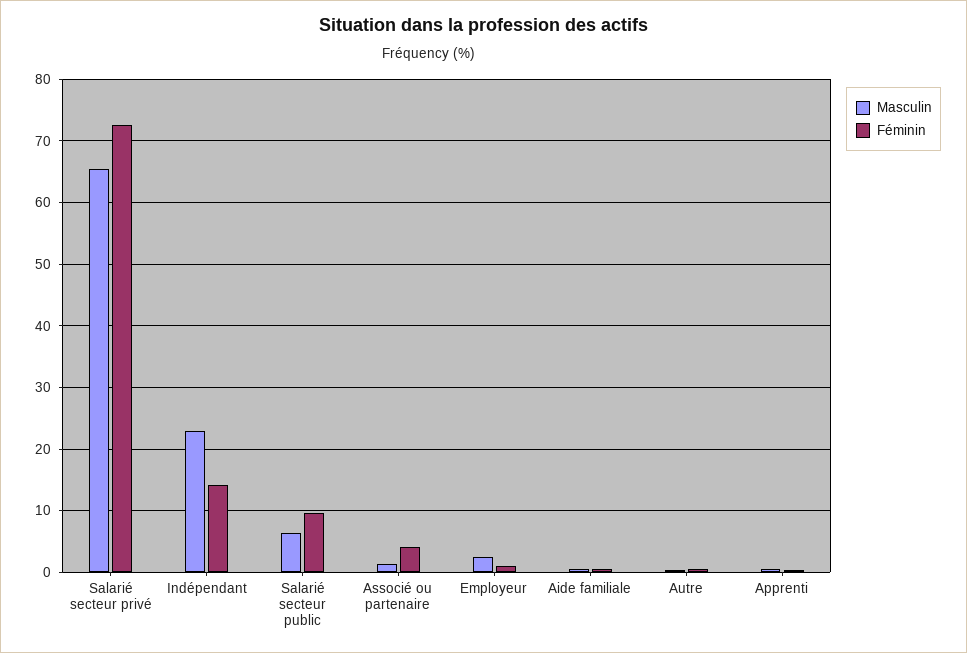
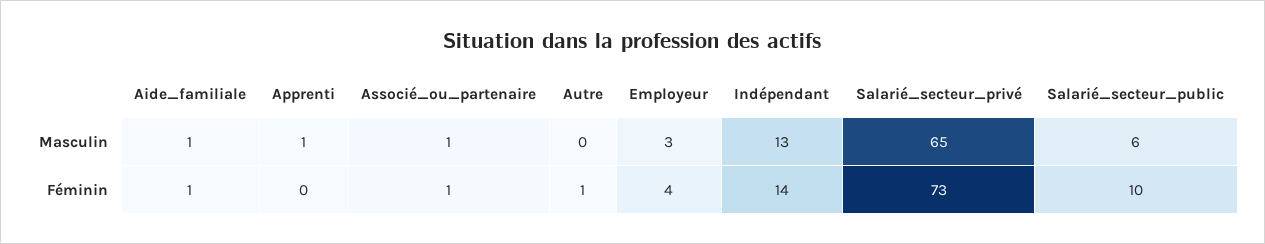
Masculin, Indépendant: 23 -> 13
Féminin, Associé ou partenaire: 4 -> 1
Féminin, Employeur: 1 -> 4

